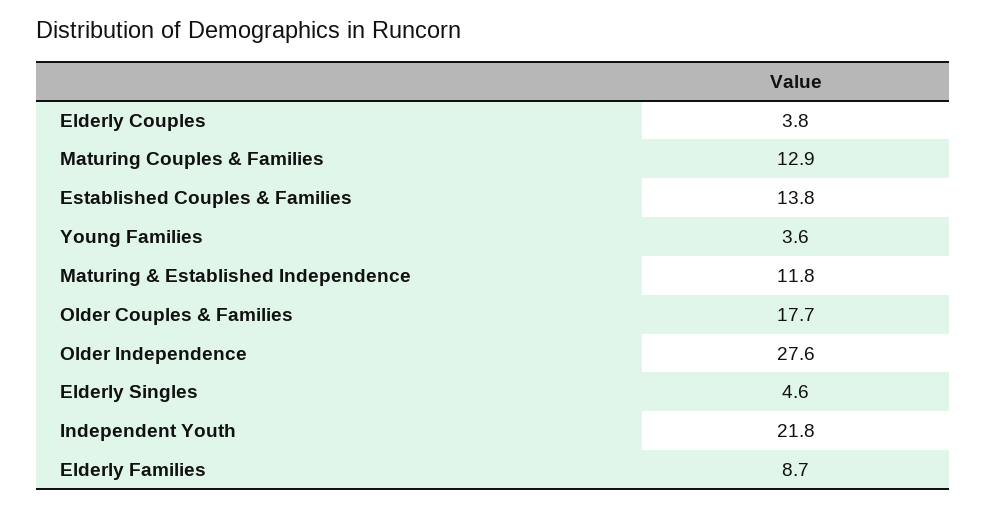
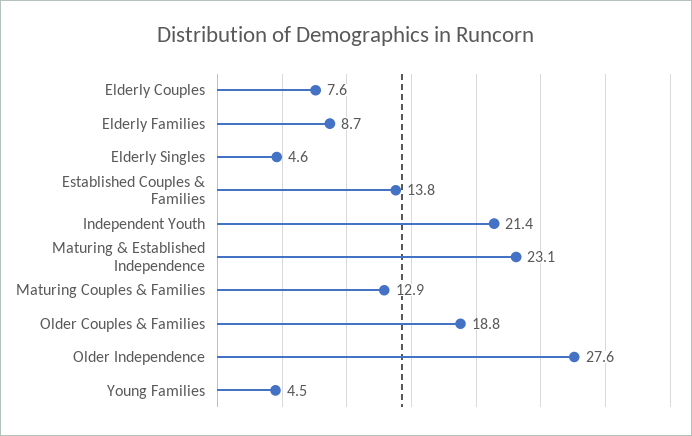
Elderly Couples: 3.8 -> 7.6
Young Families: 3.6 -> 4.5
Maturing & Established Independence: 11.8 -> 23.1
Older Couples & Families: 17.7 -> 18.8
Independent Youth: 21.8 -> 21.4

